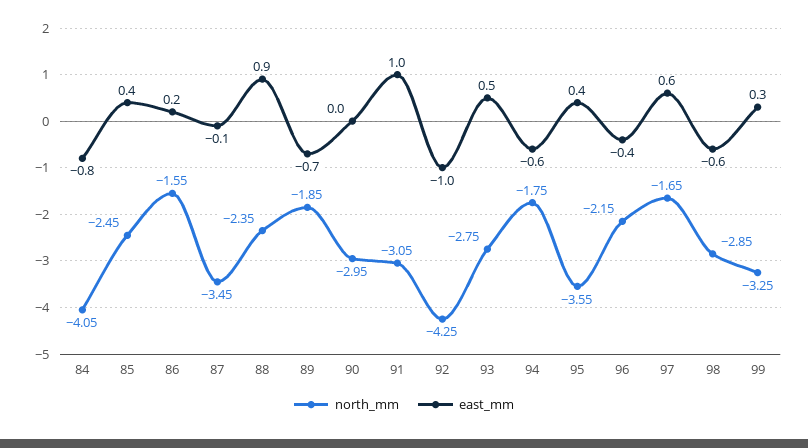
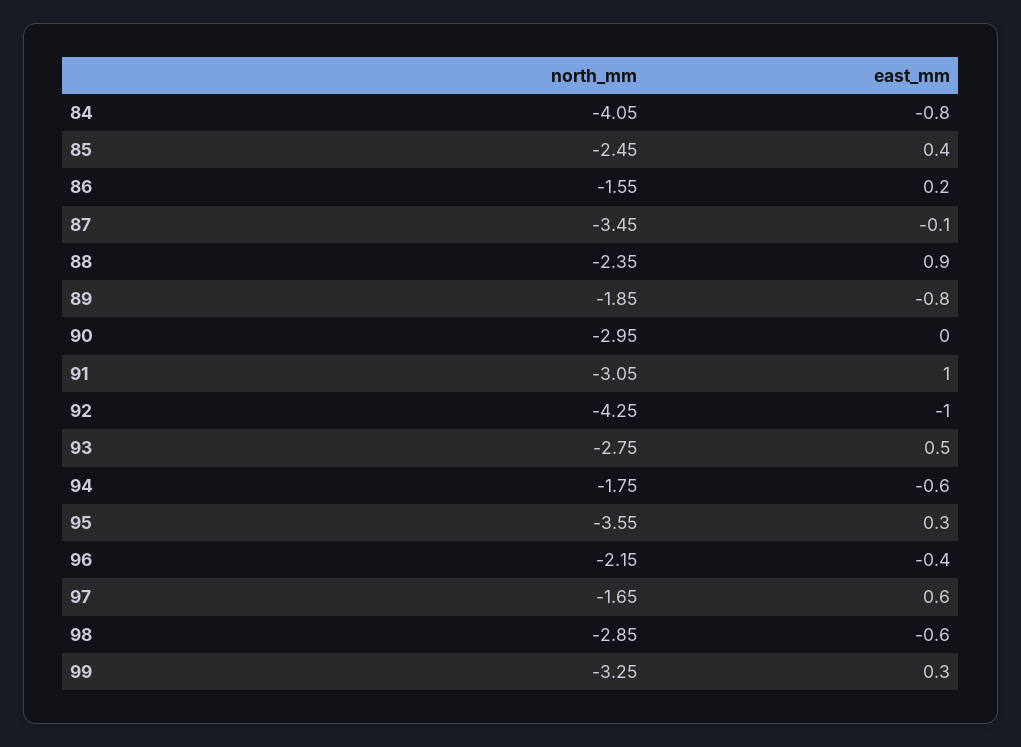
east_mm, 89: -0.7 -> -0.8
east_mm, 95: 0.4 -> 0.3

